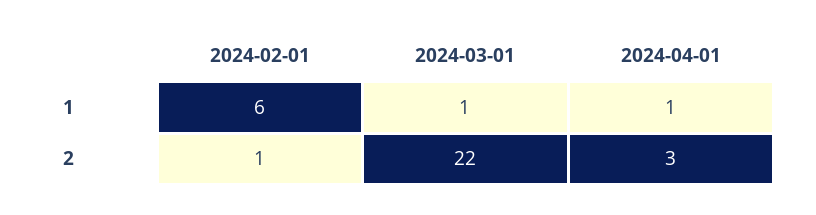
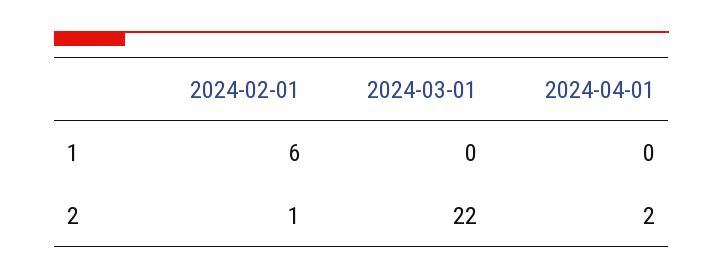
2024-03-01, 1: 1 -> 0
2024-04-01, 1: 1 -> 0
2024-04-01, 2: 3 -> 2

